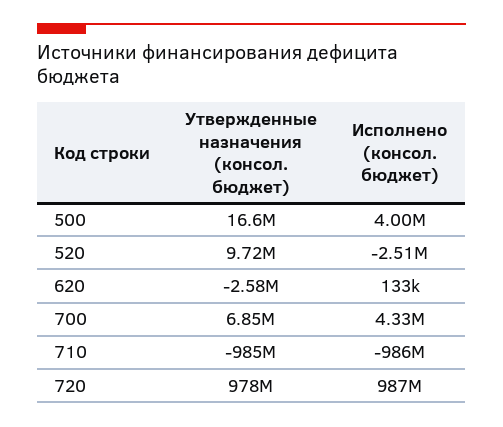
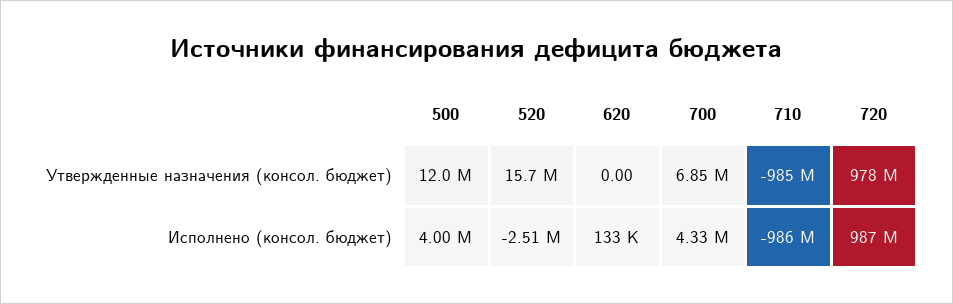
Утвержденные назначения (консол. бюджет), 500: 16600000 -> 12000000
Утвержденные назначения (консол. бюджет), 520: 9720000 -> 15700000
Утвержденные назначения (консол. бюджет), 620: -2580000 -> 0

